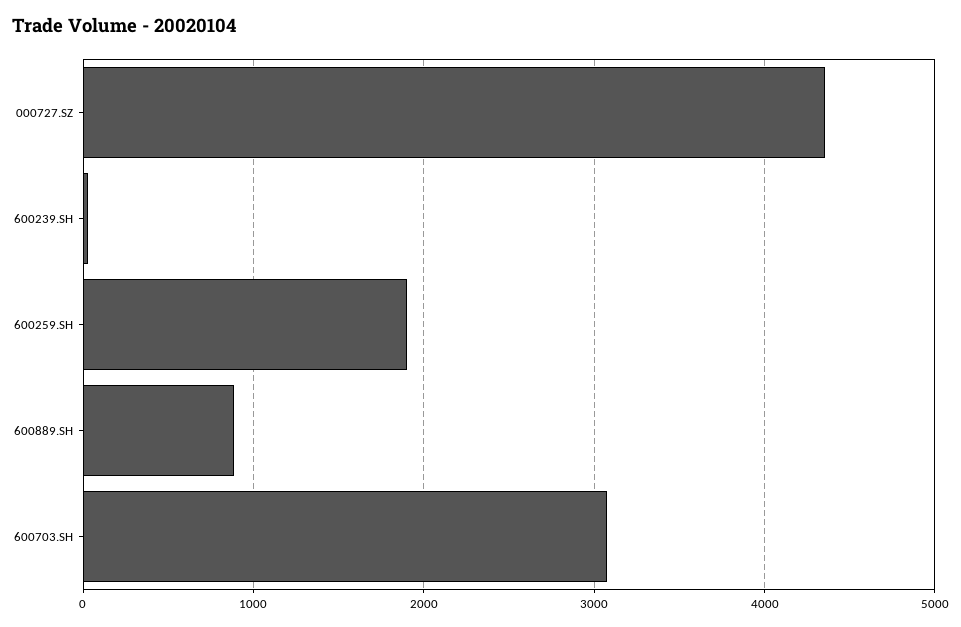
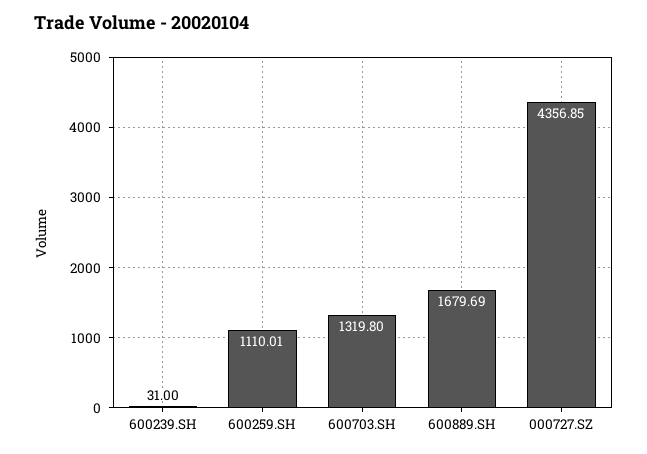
600259.SH: 1900 -> 1110.01
600889.SH: 900 -> 1679.69
600703.SH: 3100 -> 1319.8

